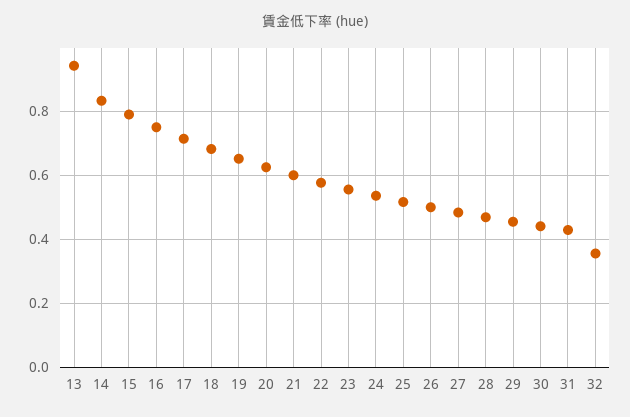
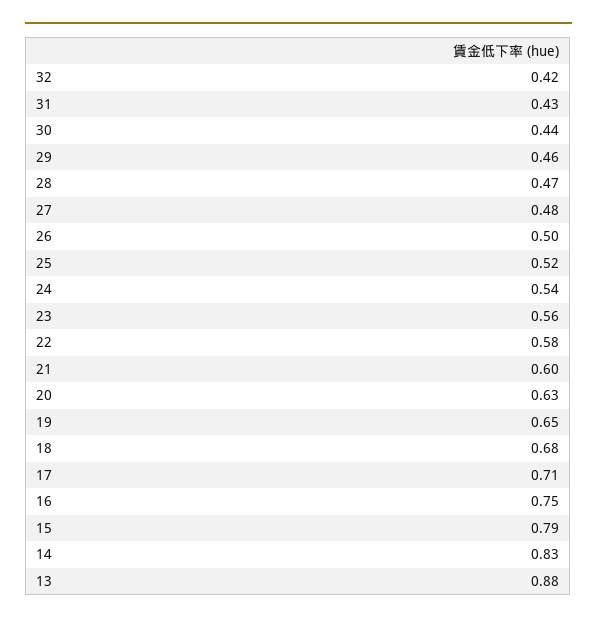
13: 0.94 -> 0.88
32: 0.36 -> 0.42

